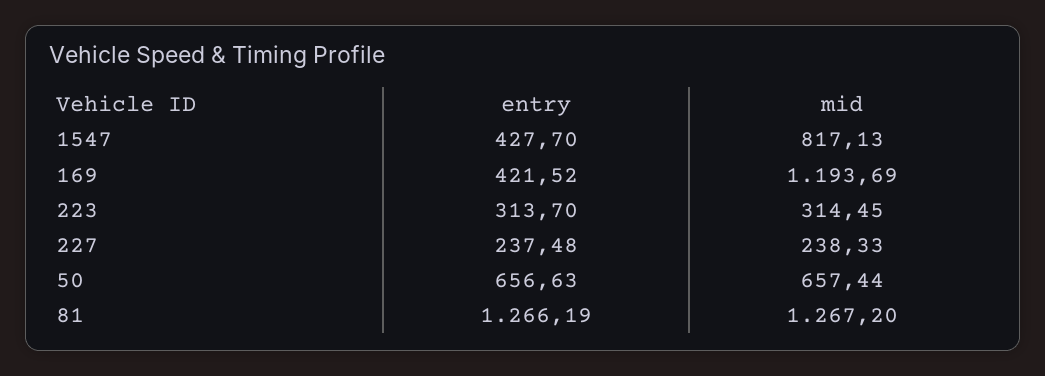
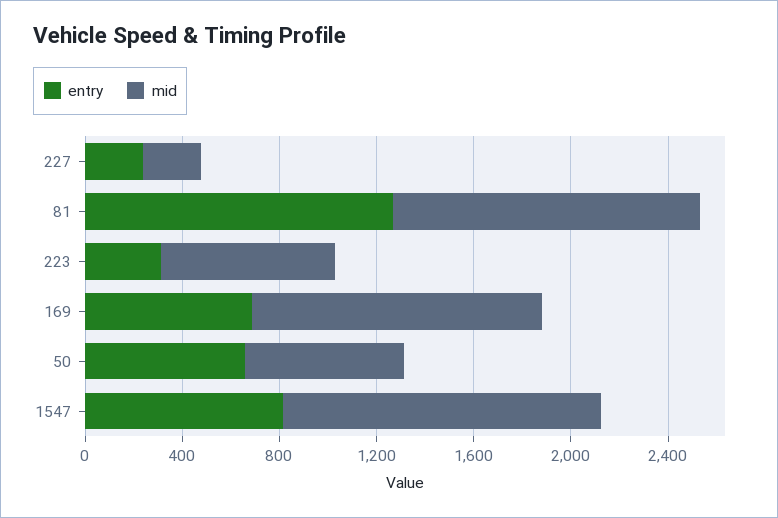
entry, 1547: 427.7 -> 800
mid, 1547: 817.13 -> 1300
entry, 169: 421.52 -> 700
mid, 223: 314.45 -> 700

